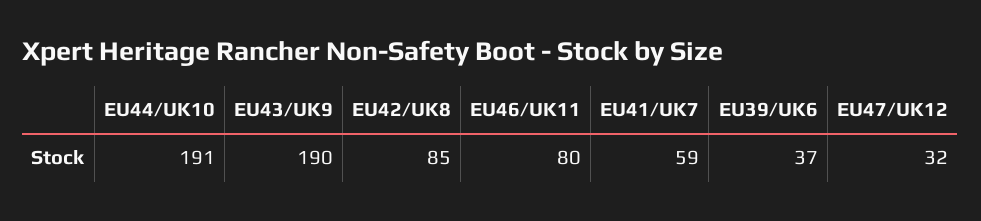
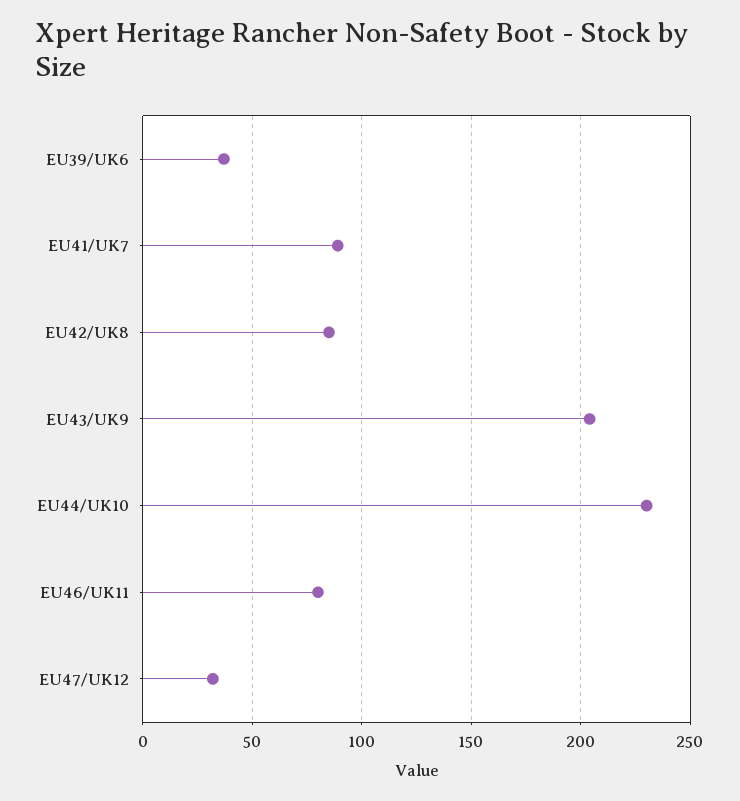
EU44/UK10: 191 -> 230
EU43/UK9: 190 -> 205
EU41/UK7: 59 -> 90

